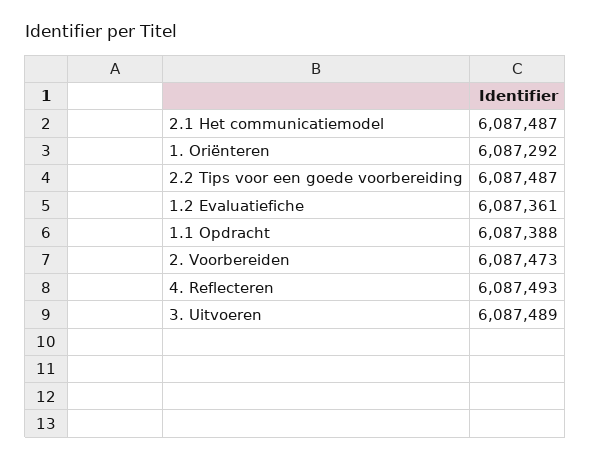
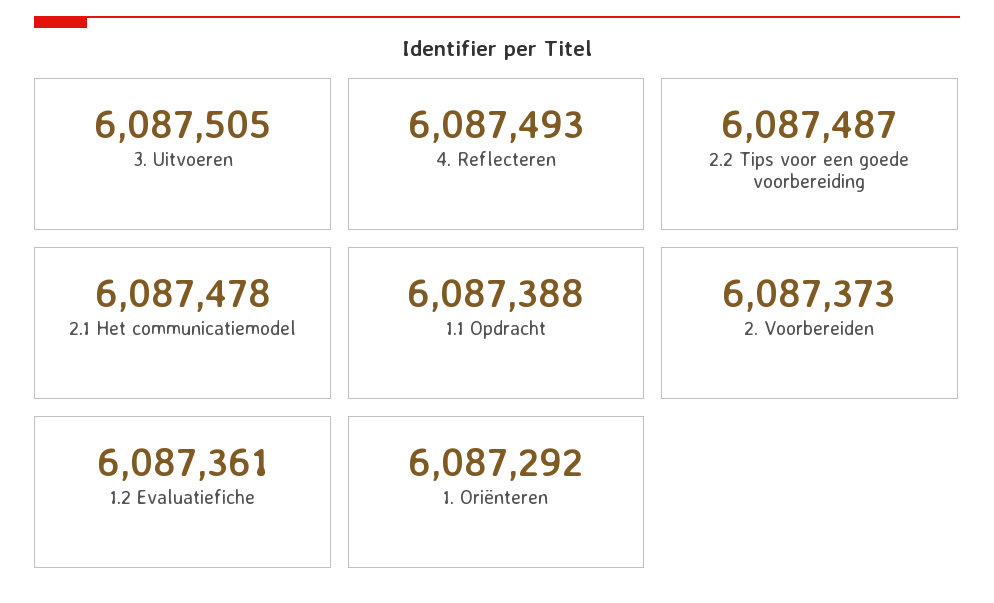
2.1 Het communicatiemodel: 6087487 -> 6087478
2. Voorbereiden: 6087473 -> 6087373
3. Uitvoeren: 6087489 -> 6087505

